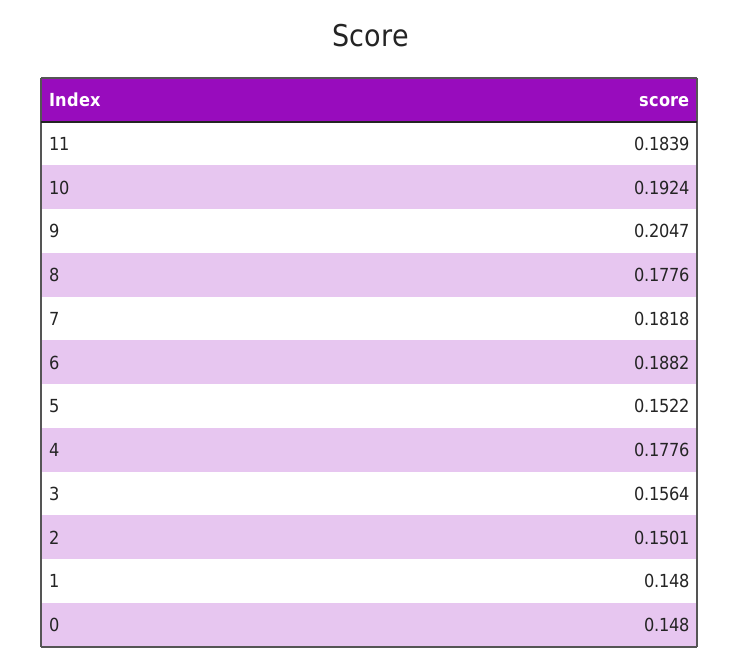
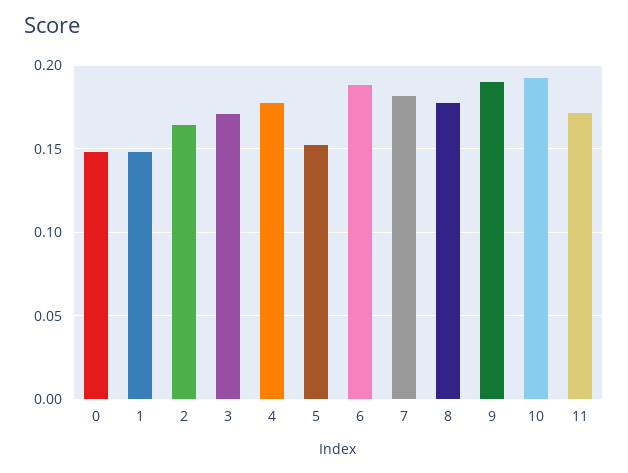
11: 0.1839 -> 0.17
9: 0.2047 -> 0.19
3: 0.1564 -> 0.17
2: 0.1501 -> 0.165

